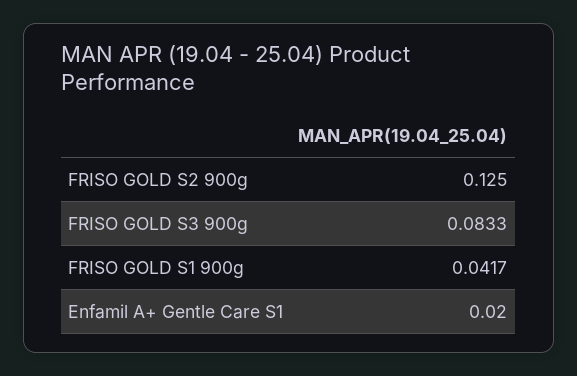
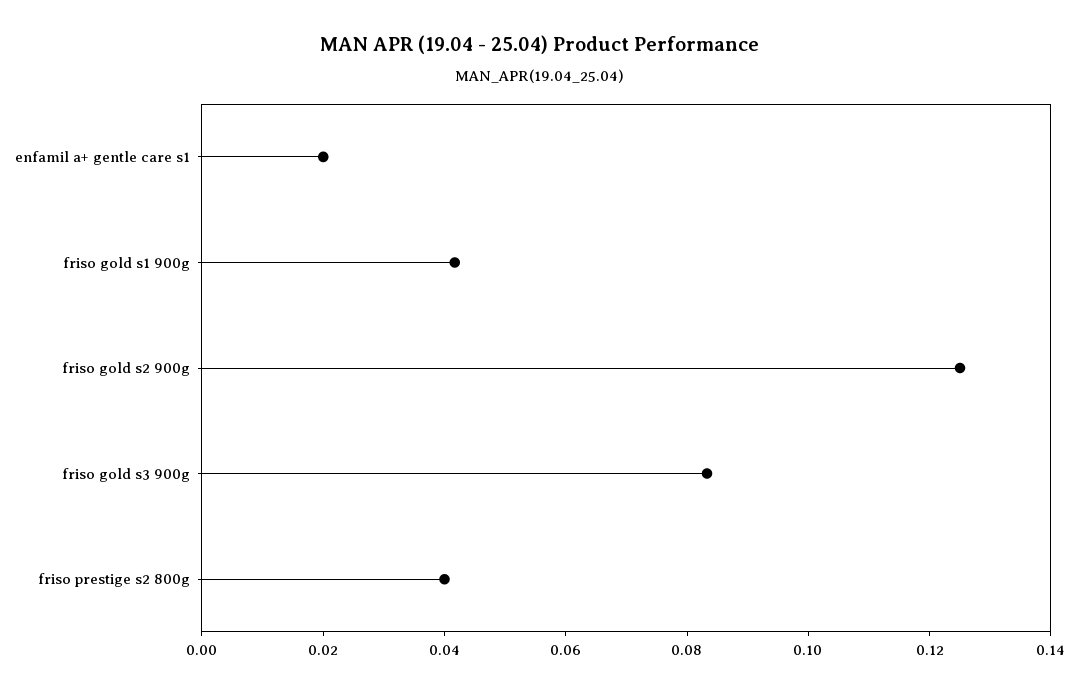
friso prestige s2 800g: none -> 0.04

